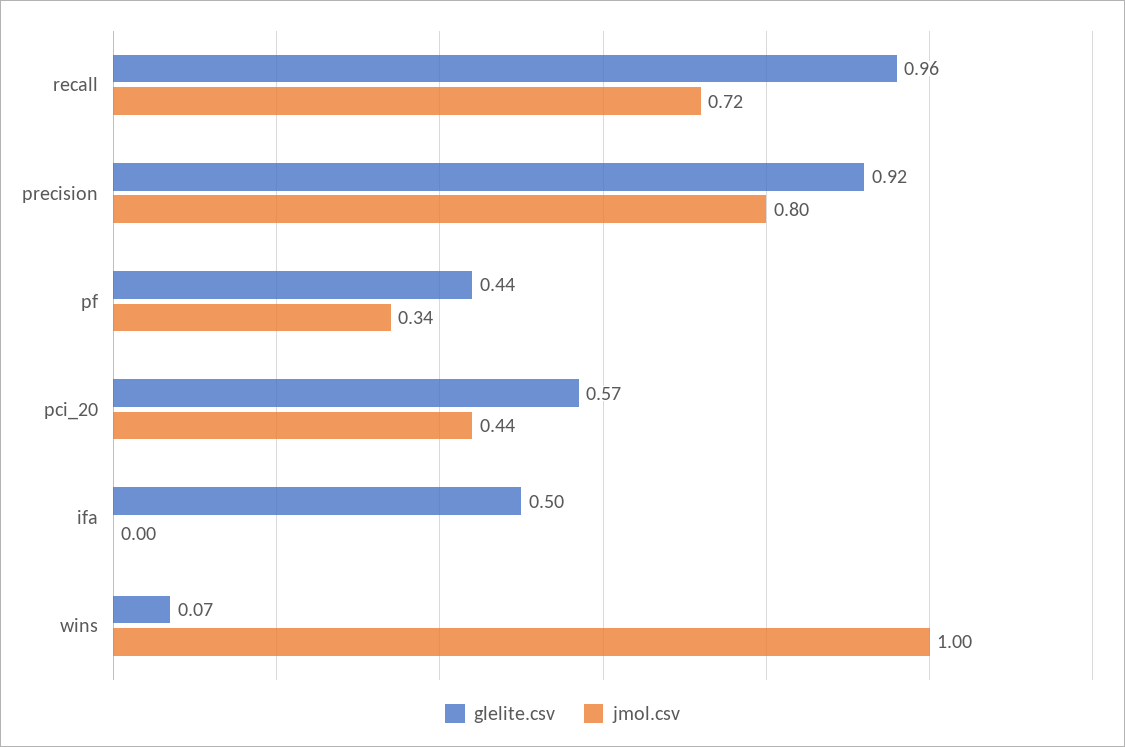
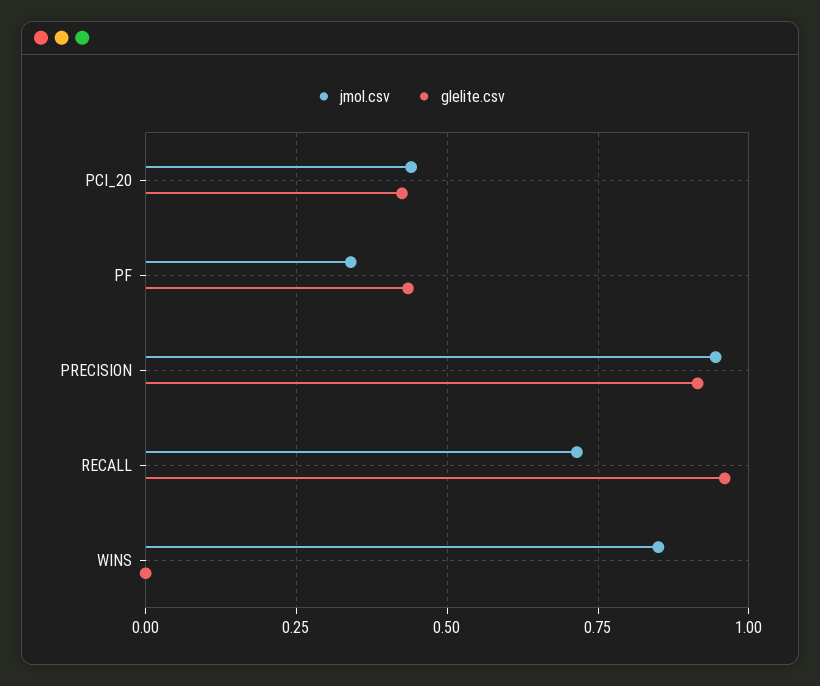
jmol.csv, precision: 0.8 -> 0.95
glelite.csv, pci_20: 0.57 -> 0.425
glelite.csv, ifa: 0.5 -> none
jmol.csv, ifa: 0 -> none
glelite.csv, wins: 0.07 -> 0
jmol.csv, wins: 1 -> 0.85

